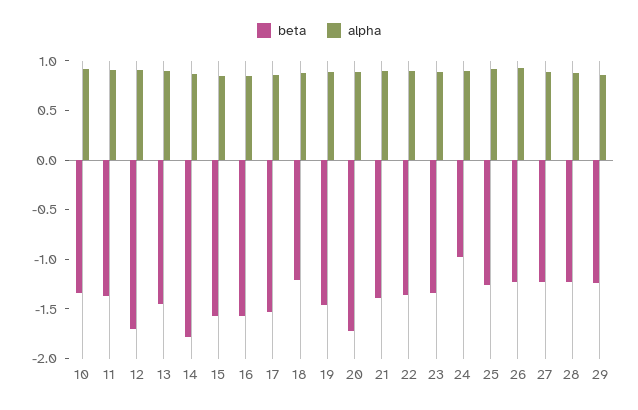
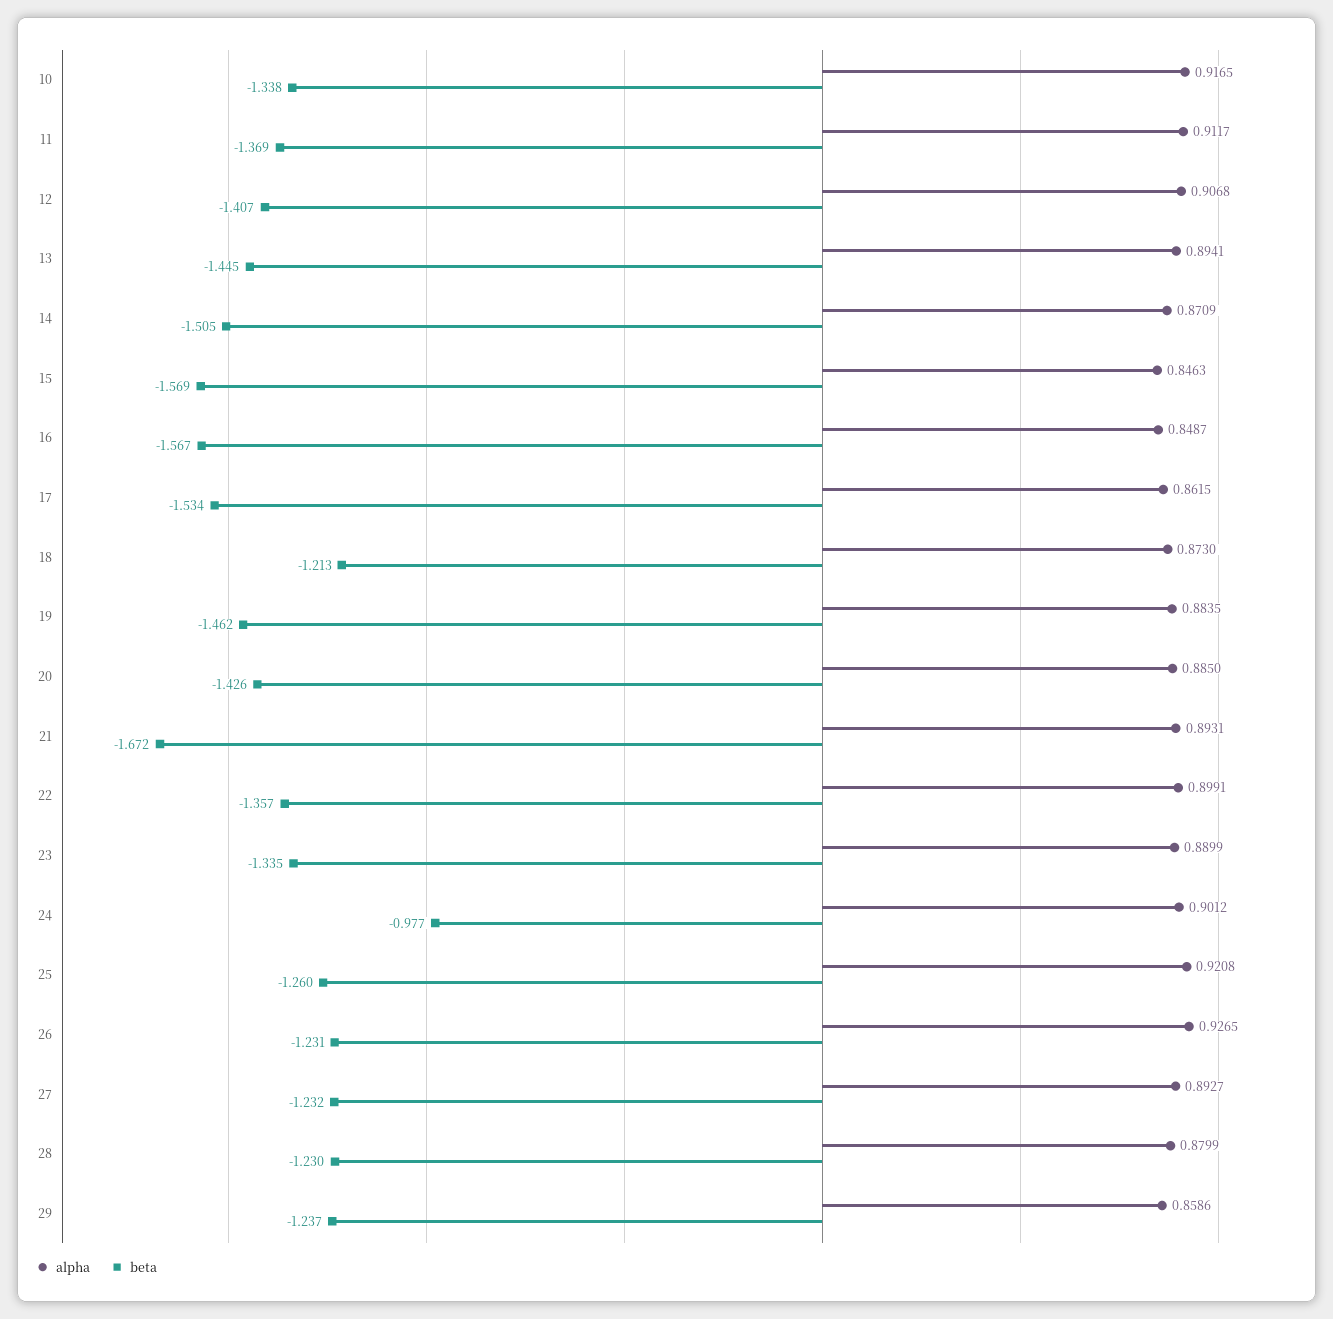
beta, 12: -1.7 -> -1.407
beta, 14: -1.8 -> -1.505
beta, 20: -1.7 -> -1.426
beta, 21: -1.4 -> -1.672

